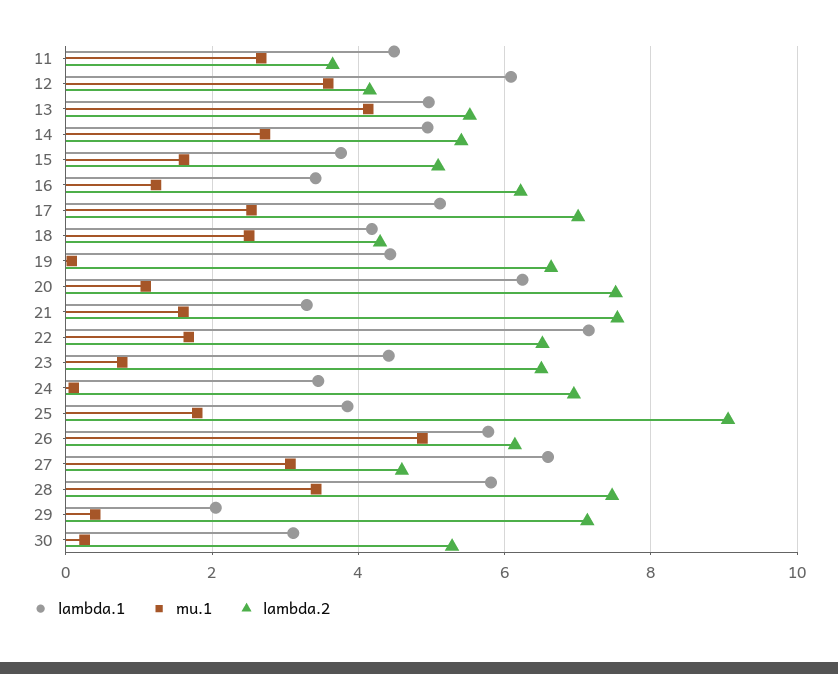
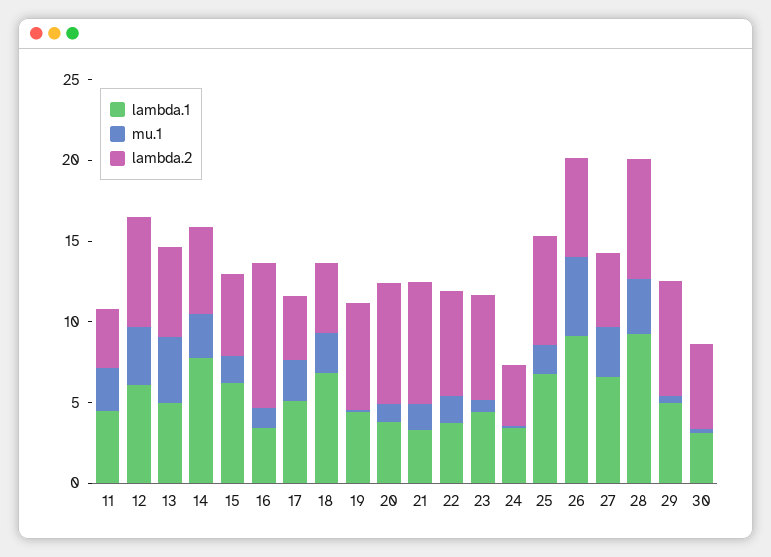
lambda.2, 12: 4.2 -> 7
lambda.1, 14: 5 -> 8
lambda.1, 15: 3.8 -> 6
lambda.2, 16: 6.2 -> 9
lambda.2, 17: 7 -> 4
lambda.1, 18: 4.2 -> 7
lambda.1, 20: 6.2 -> 4
lambda.1, 22: 7.2 -> 4
lambda.2, 24: 7 -> 4
lambda.1, 25: 3.8 -> 7
lambda.2, 25: 9 -> 7
lambda.1, 26: 5.8 -> 9
lambda.1, 28: 5.8 -> 9
lambda.1, 29: 2 -> 5

